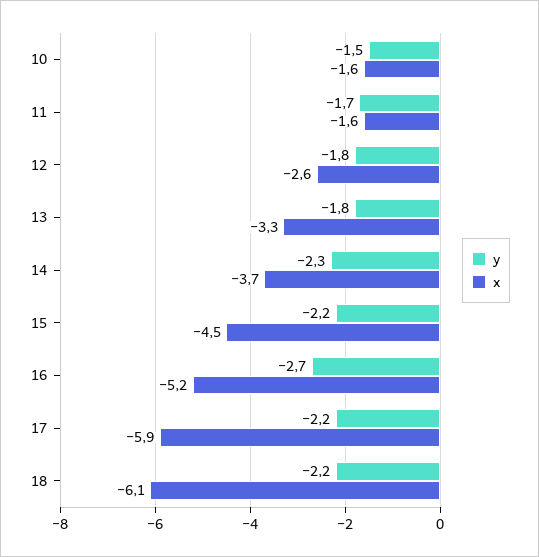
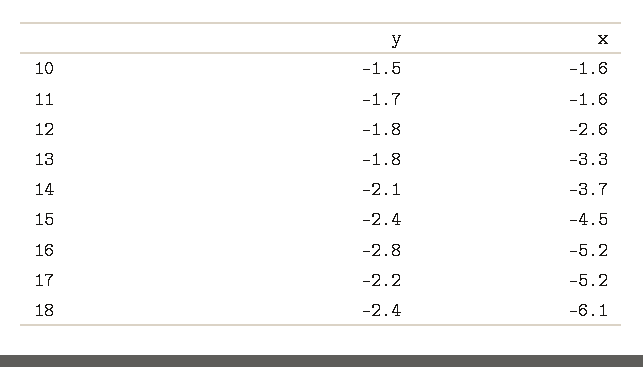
y, 14: -2.3 -> -2.1
y, 15: -2.2 -> -2.4
y, 16: -2.7 -> -2.8
x, 17: -5.9 -> -5.2
y, 18: -2.2 -> -2.4

